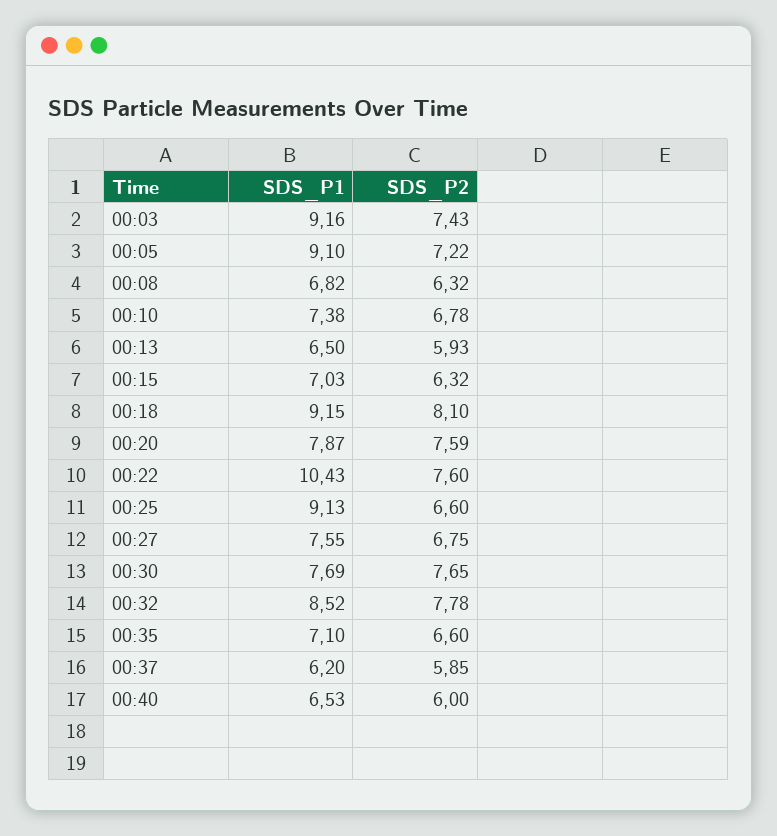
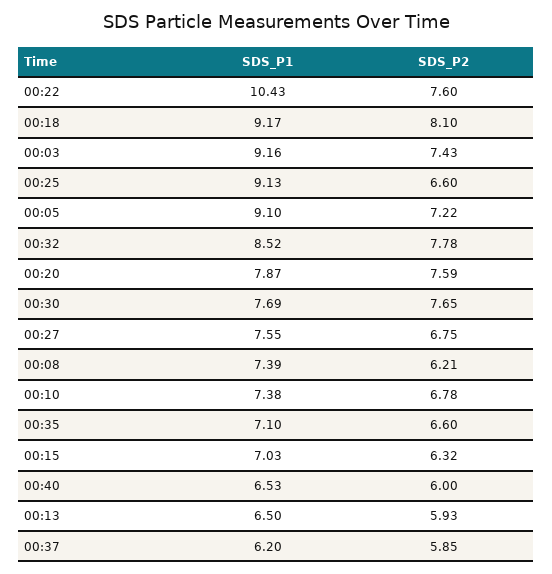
SDS_P1, 00:08: 6.82 -> 7.39
SDS_P2, 00:08: 6.32 -> 6.21
SDS_P1, 00:18: 9.15 -> 9.17

